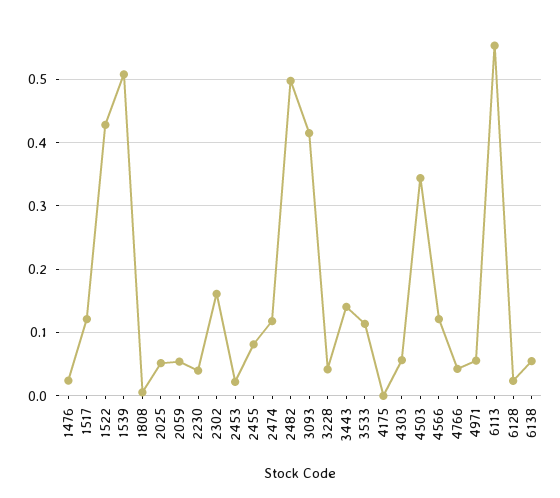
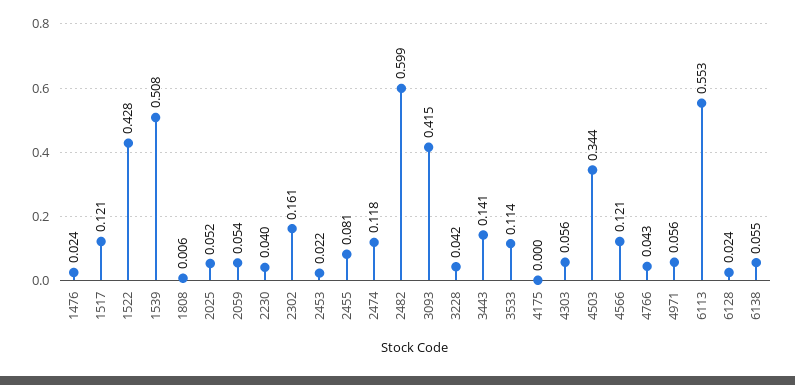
2482: 0.5 -> 0.599

